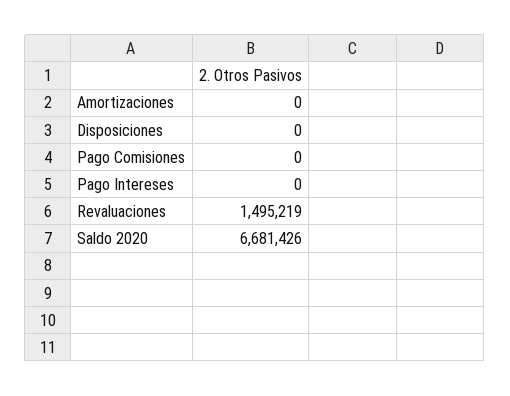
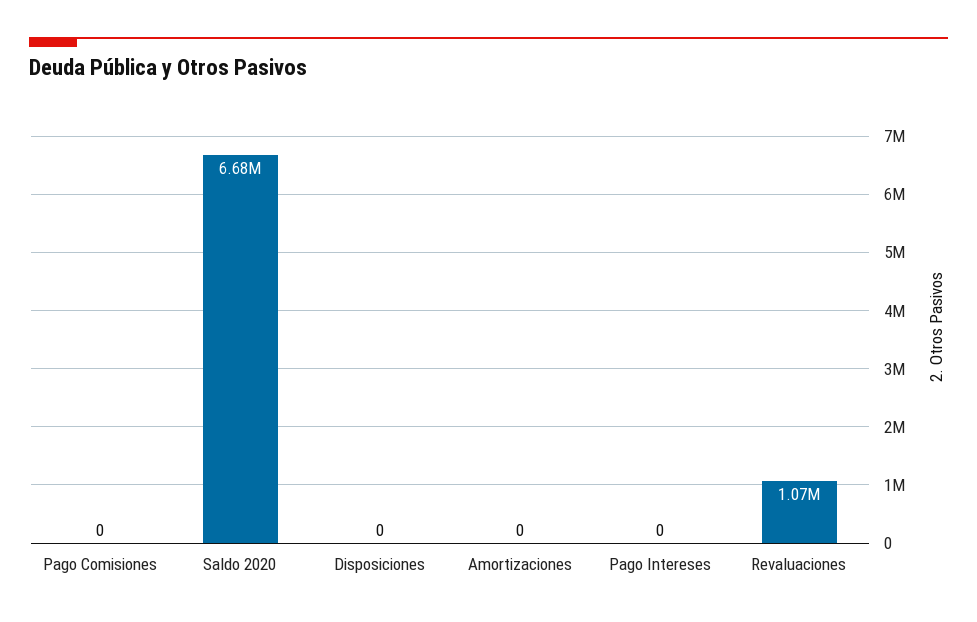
Revaluaciones: 1495219 -> 1070000

